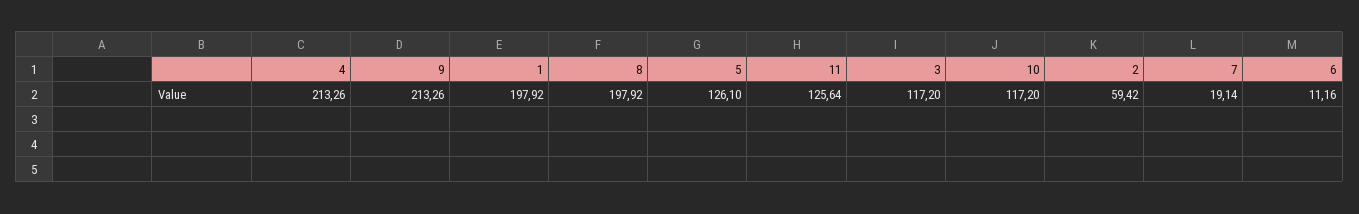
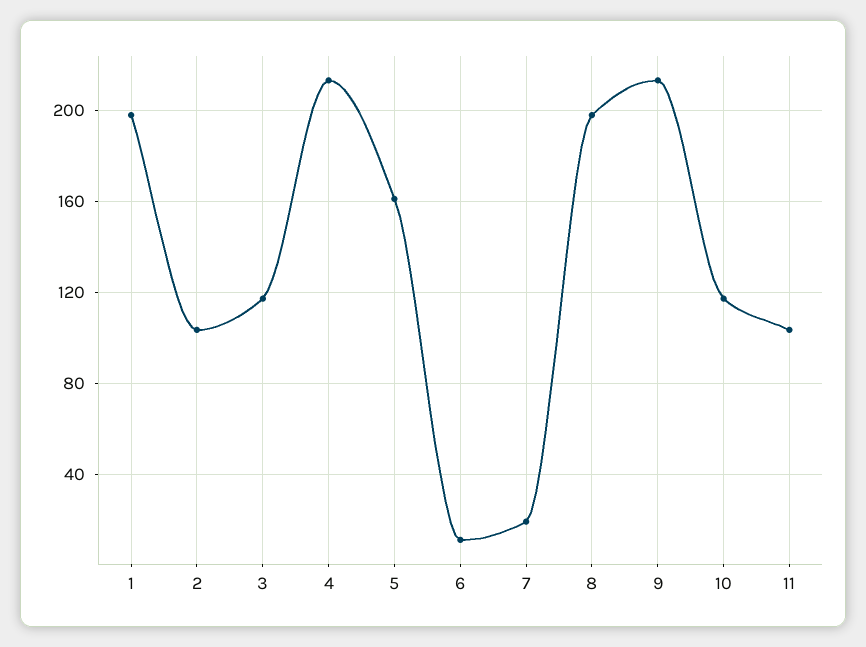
5: 126.1 -> 160
11: 125.64 -> 105
2: 59.42 -> 105

